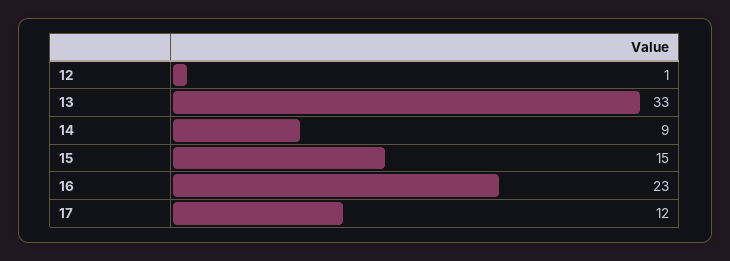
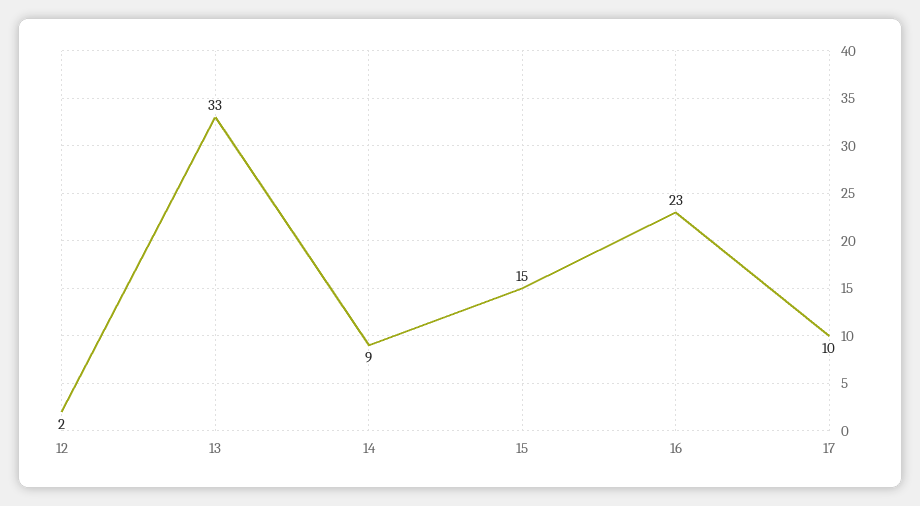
12: 1 -> 2
17: 12 -> 10

